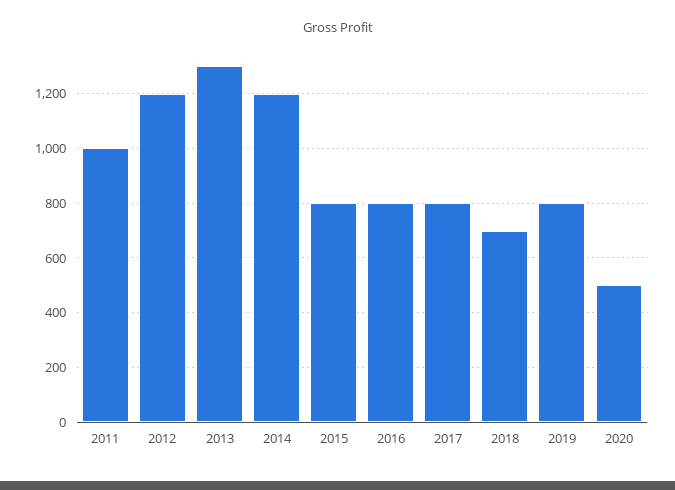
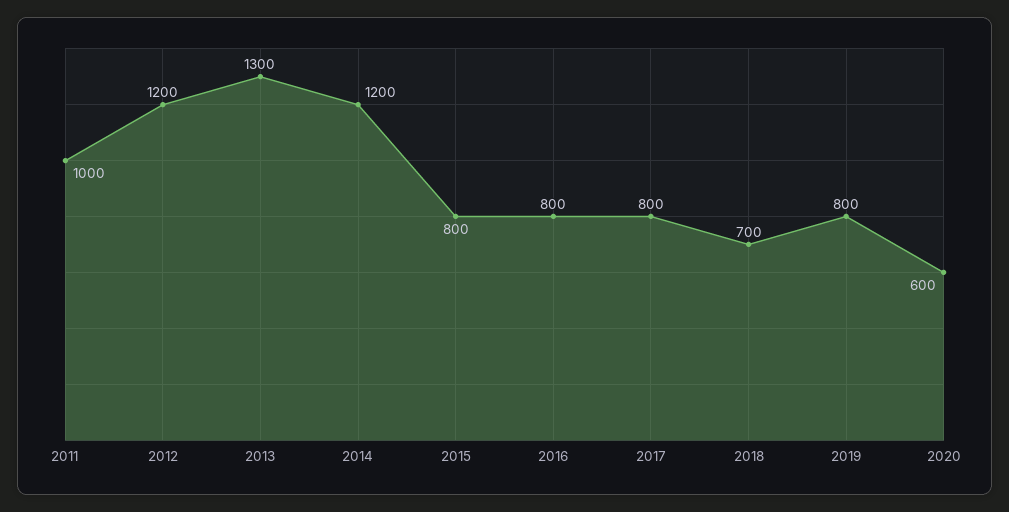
2020: 500 -> 600

